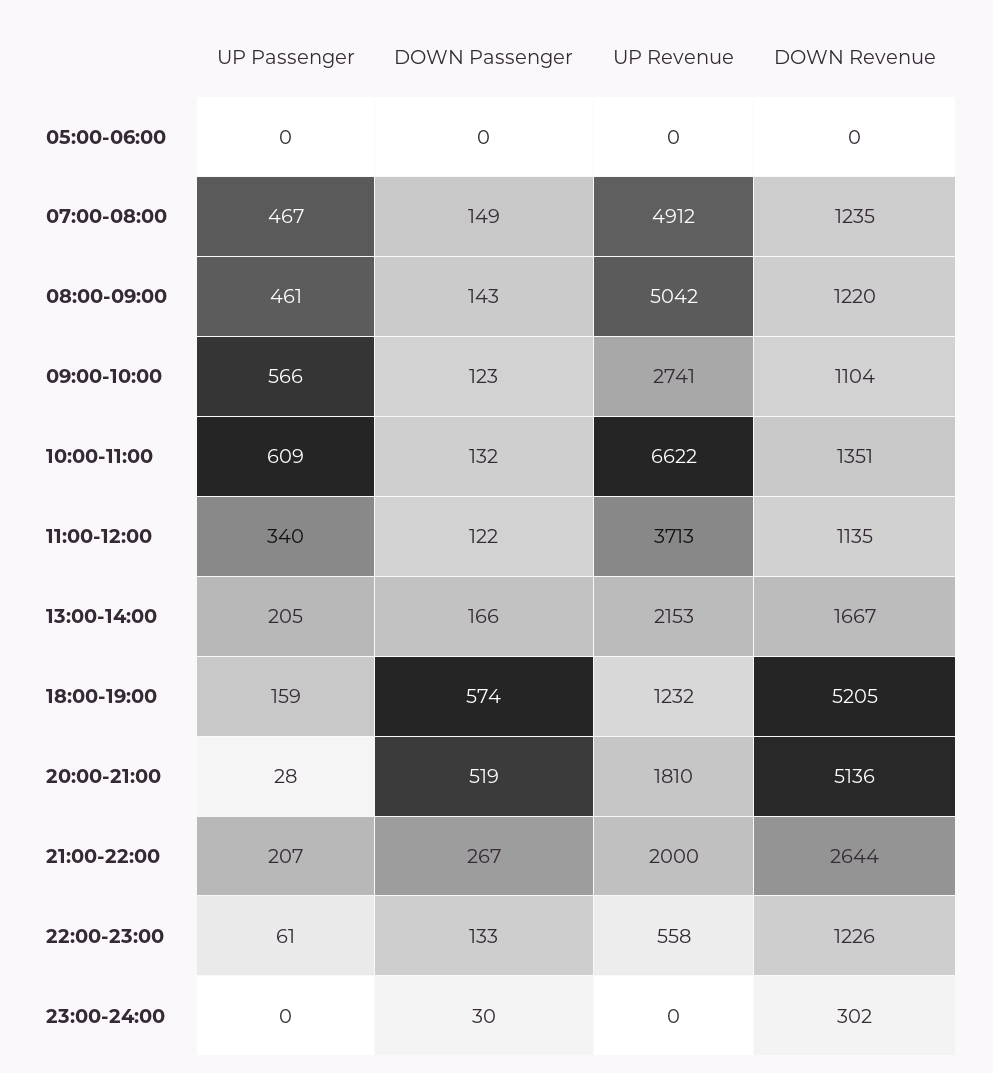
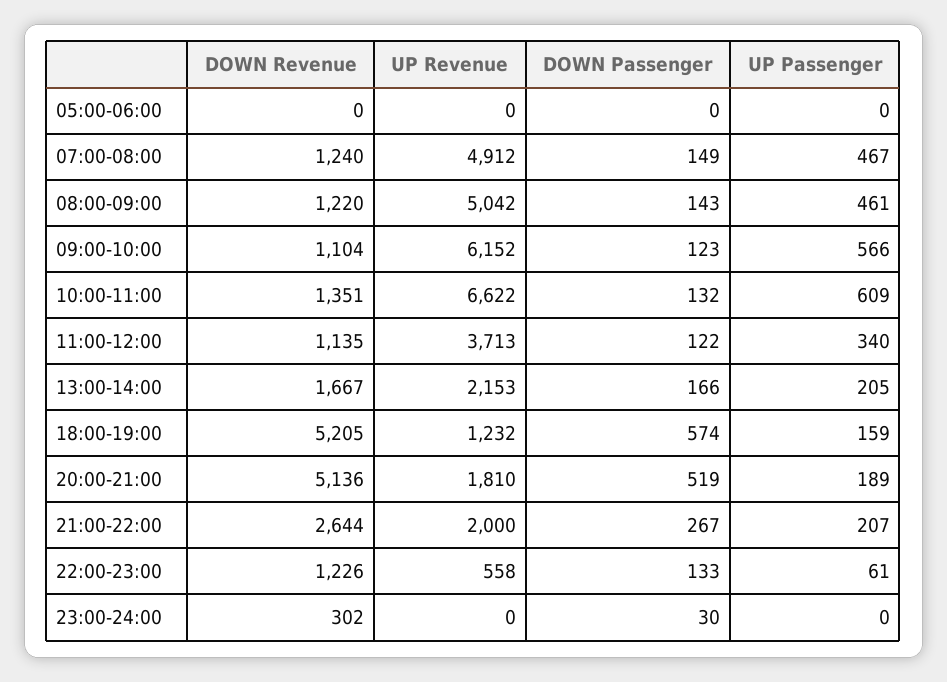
DOWN Revenue, 07:00-08:00: 1235 -> 1240
UP Revenue, 09:00-10:00: 2741 -> 6152
UP Passenger, 20:00-21:00: 28 -> 189

